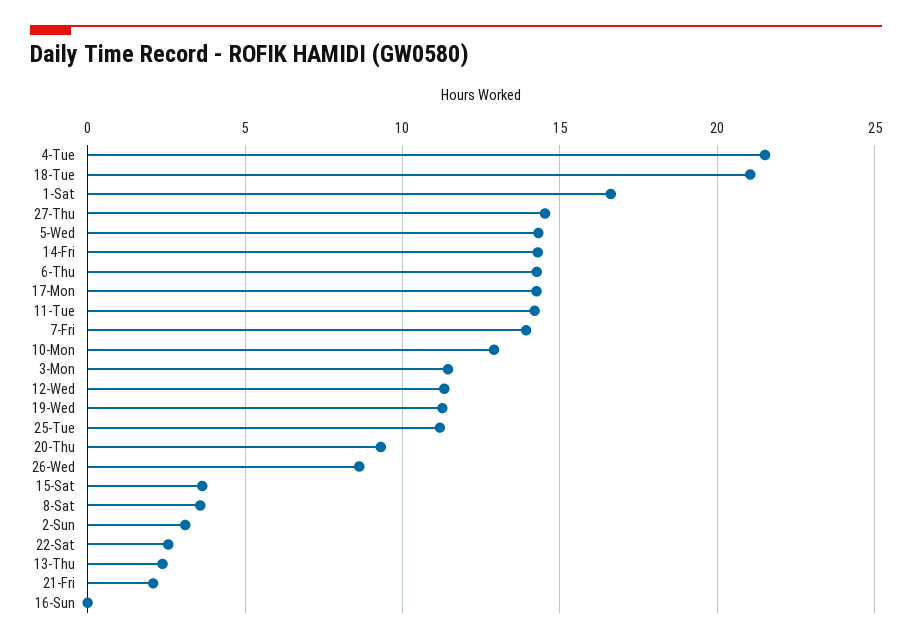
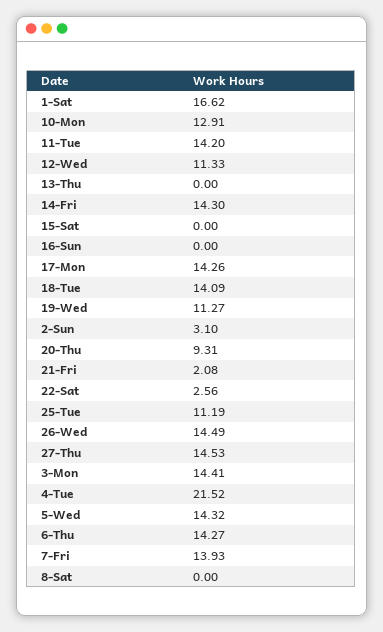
18-Tue: 21 -> 14.09
3-Mon: 11.5 -> 14.41
26-Wed: 8.5 -> 14.49
15-Sat: 3.5 -> 0
8-Sat: 3.5 -> 0
13-Thu: 2.5 -> 0

